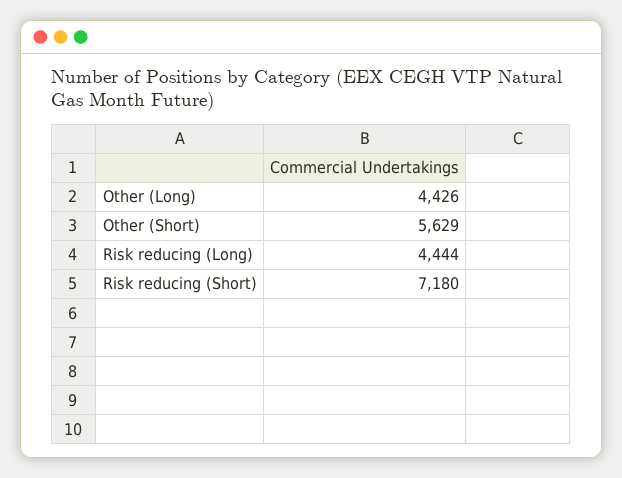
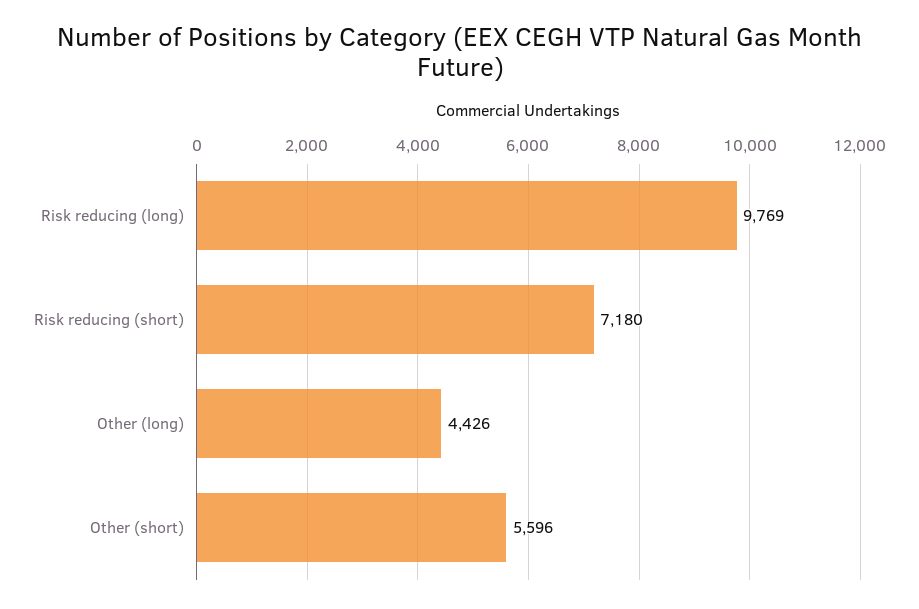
Other (Short): 5629 -> 5596
Risk reducing (Long): 4444 -> 9769

